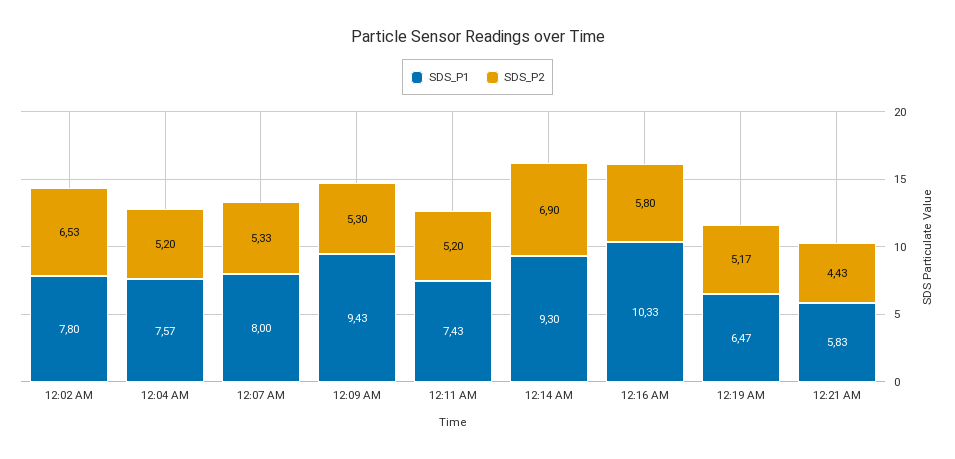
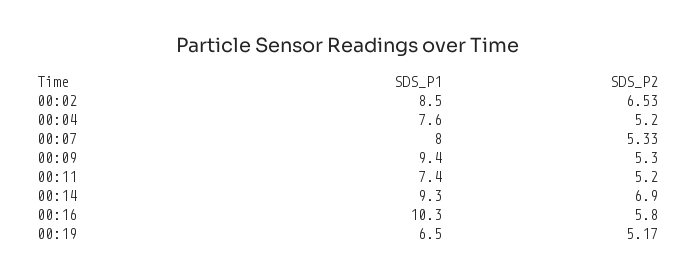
SDS_P1, 12:02 AM: 7.8 -> 8.5
SDS_P1, 12:21 AM: 5.83 -> none
SDS_P2, 12:21 AM: 4.43 -> none

